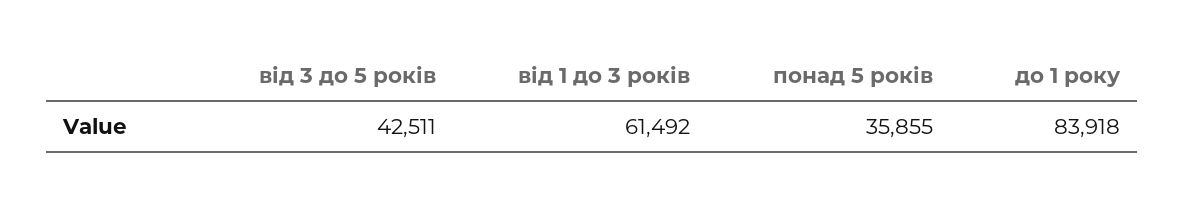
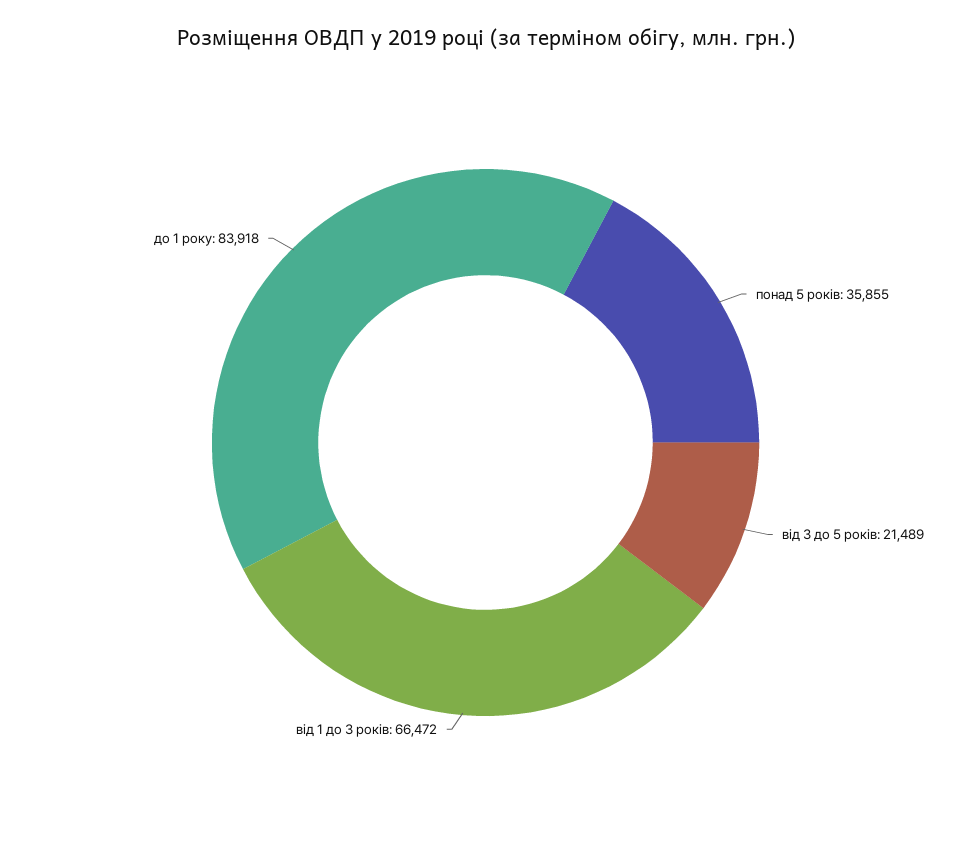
від 3 до 5 років: 42511 -> 21489
від 1 до 3 років: 61492 -> 66472

